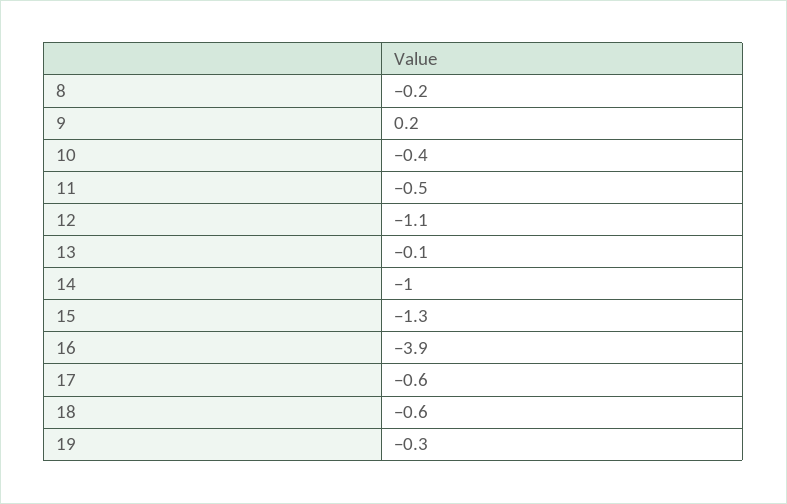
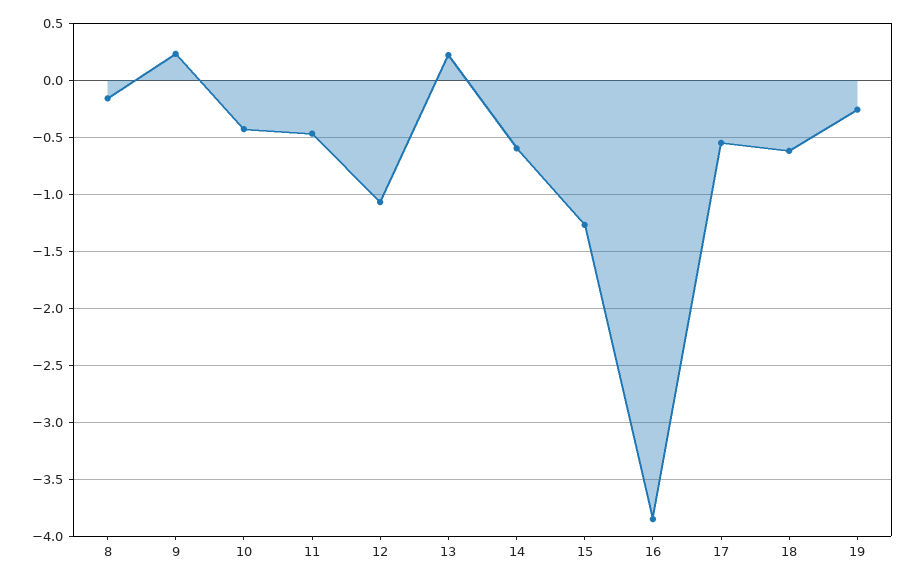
13: -0.1 -> 0.2
14: -1 -> -0.6

